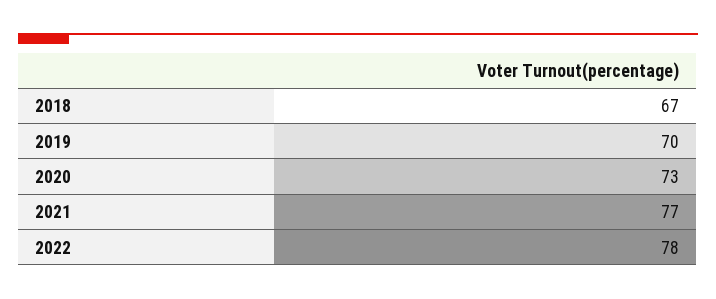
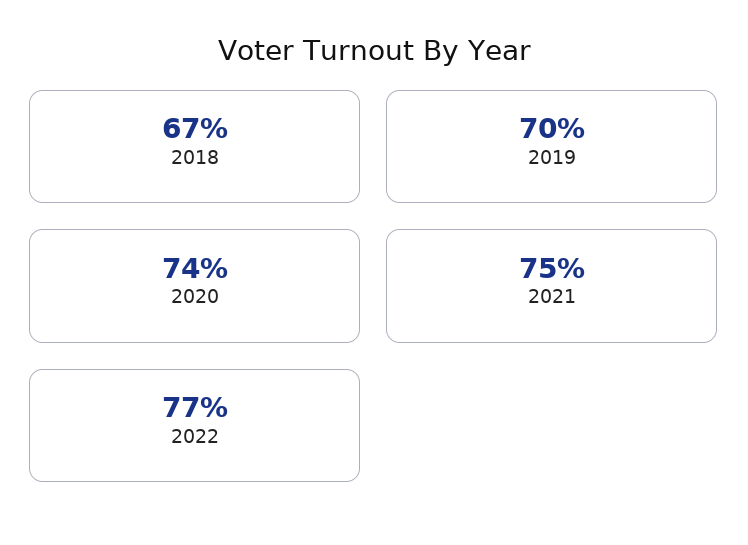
2020: 73 -> 74
2021: 77 -> 75
2022: 78 -> 77

